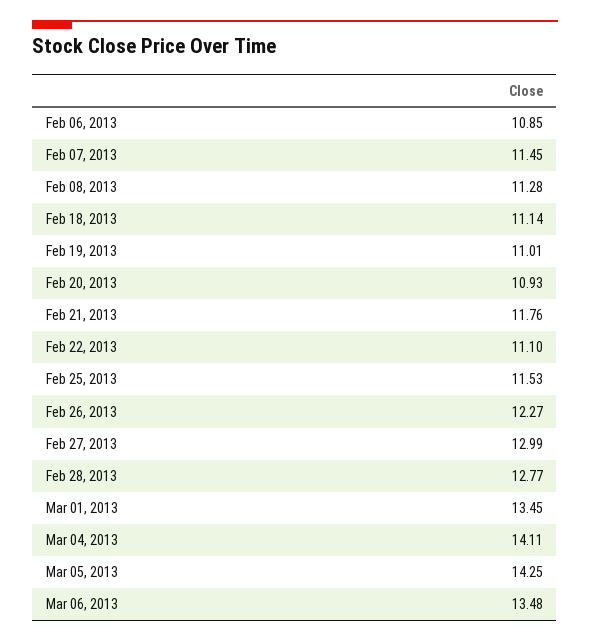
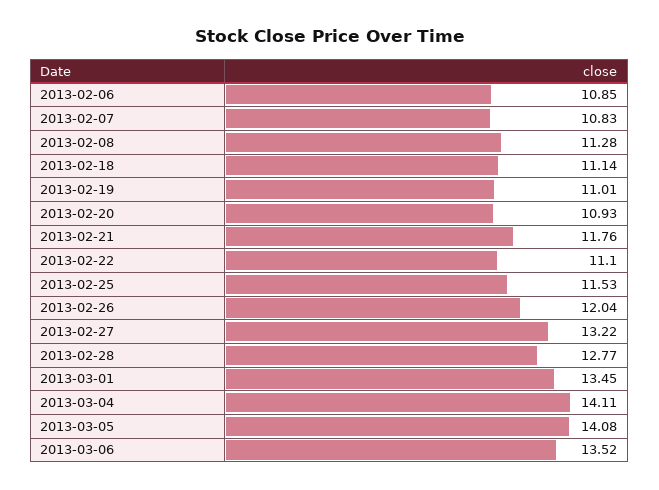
Feb 07, 2013: 11.45 -> 10.83
Feb 26, 2013: 12.27 -> 12.04
Feb 27, 2013: 12.99 -> 13.22
Mar 05, 2013: 14.25 -> 14.08
Mar 06, 2013: 13.48 -> 13.52

